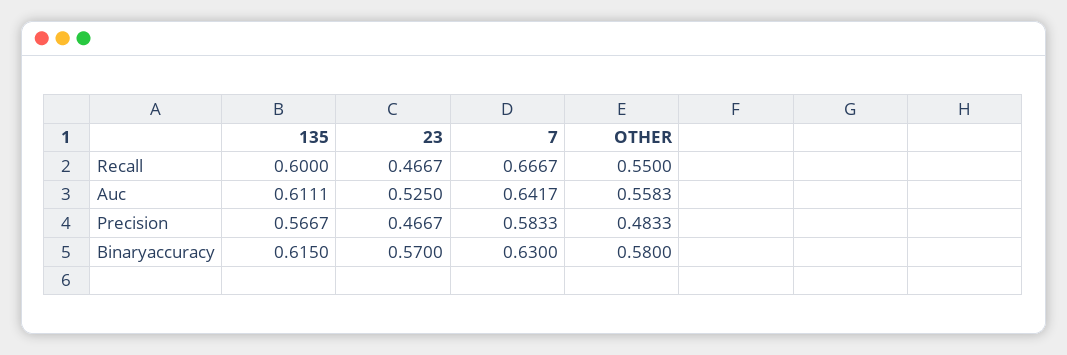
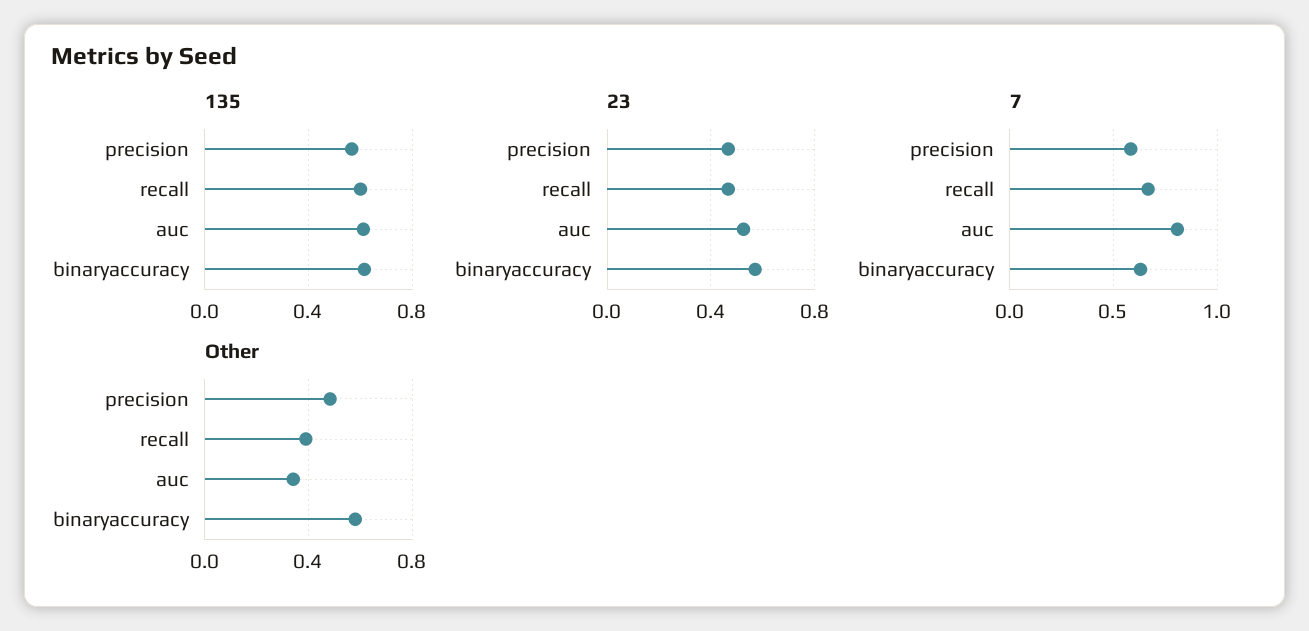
OTHER, Recall: 0.55 -> 0.4
7, Auc: 0.6417 -> 0.8
OTHER, Auc: 0.5583 -> 0.35

